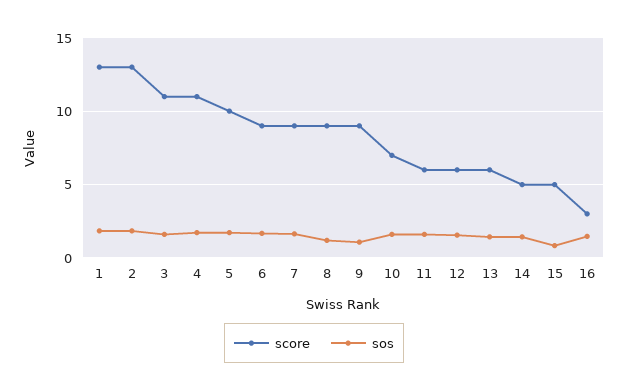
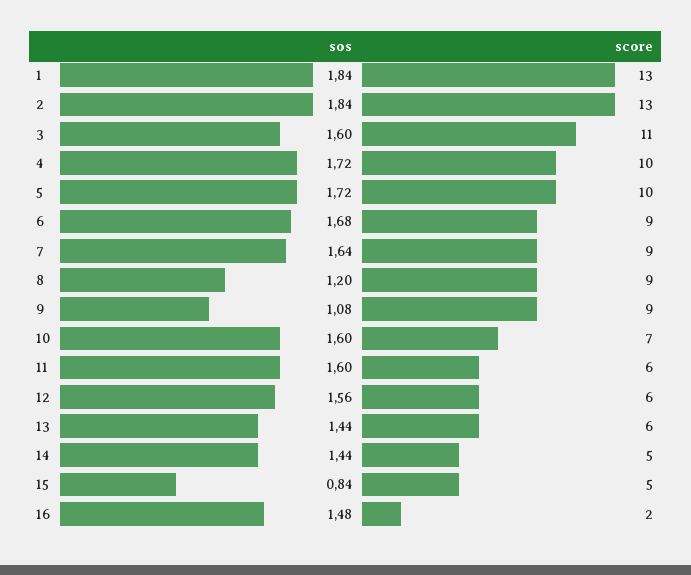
score, 4: 11 -> 10
score, 16: 3 -> 2

